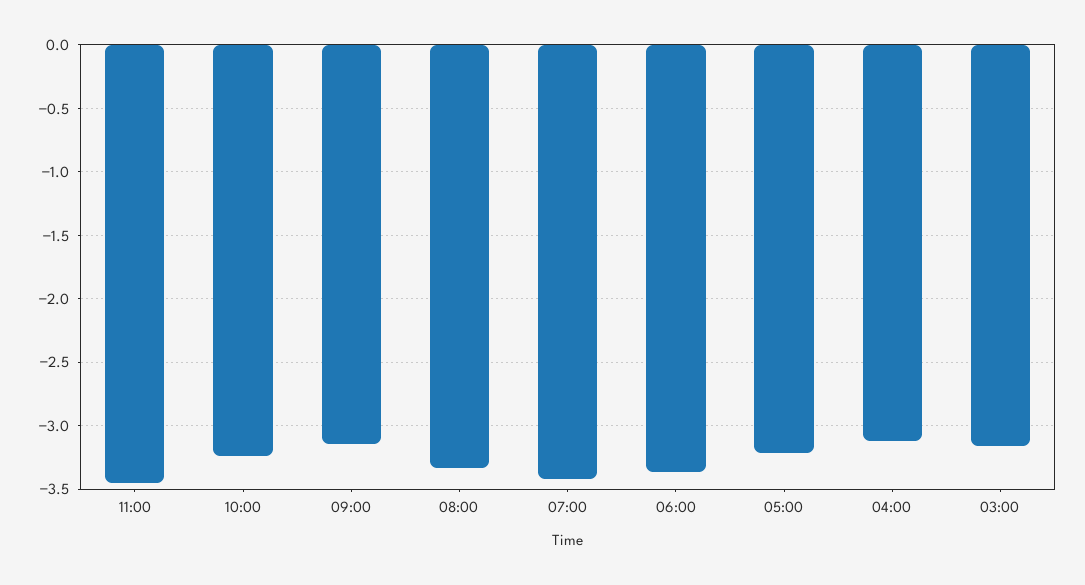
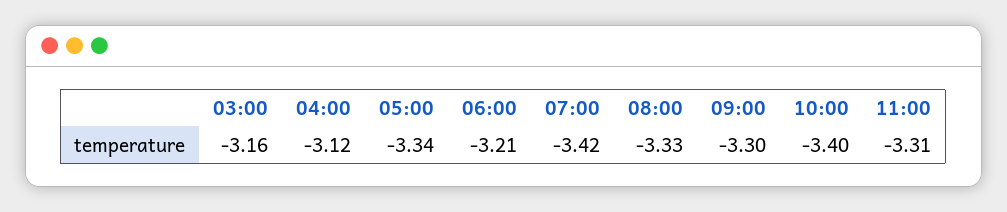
11:00: -3.45 -> -3.31
10:00: -3.25 -> -3.4
09:00: -3.15 -> -3.3
06:00: -3.35 -> -3.21
05:00: -3.2 -> -3.34

